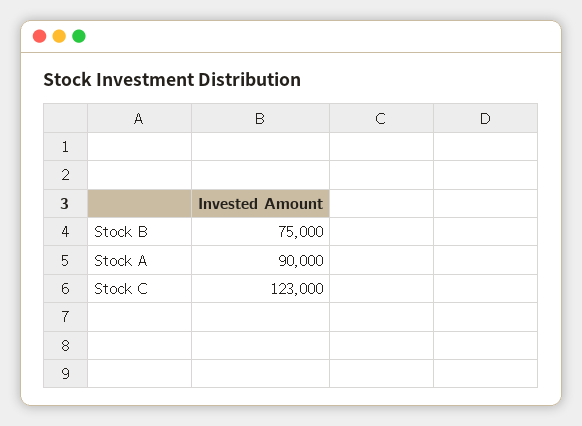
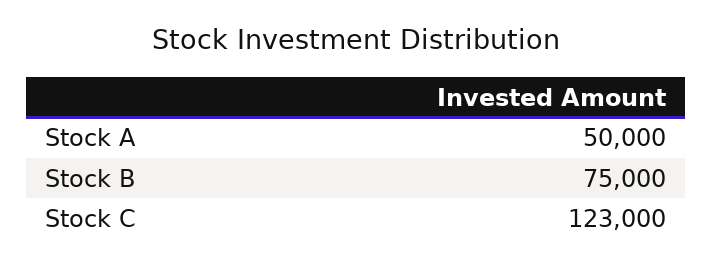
Stock A: 90000 -> 50000

